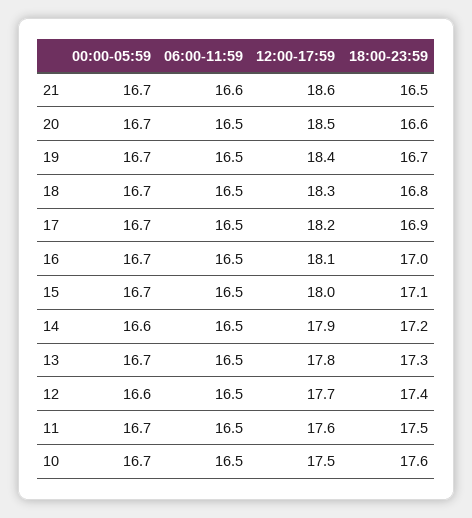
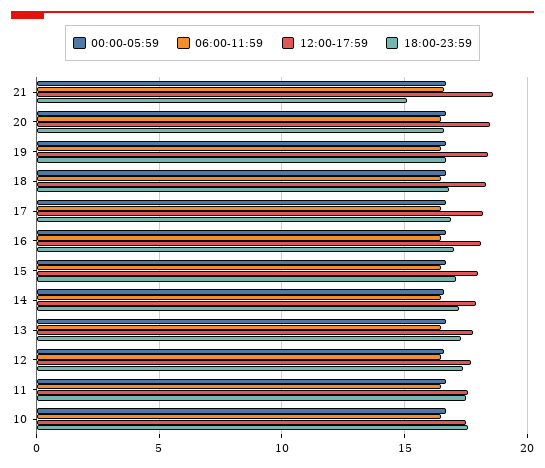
18:00-23:59, 21: 16.5 -> 15

